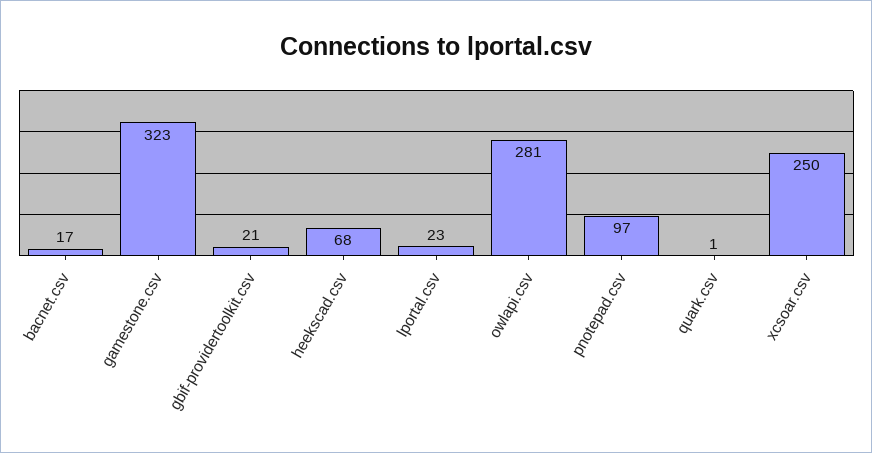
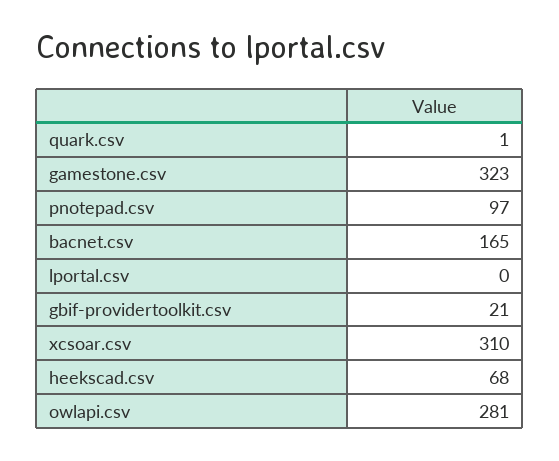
bacnet.csv: 17 -> 165
lportal.csv: 23 -> 0
xcsoar.csv: 250 -> 310

